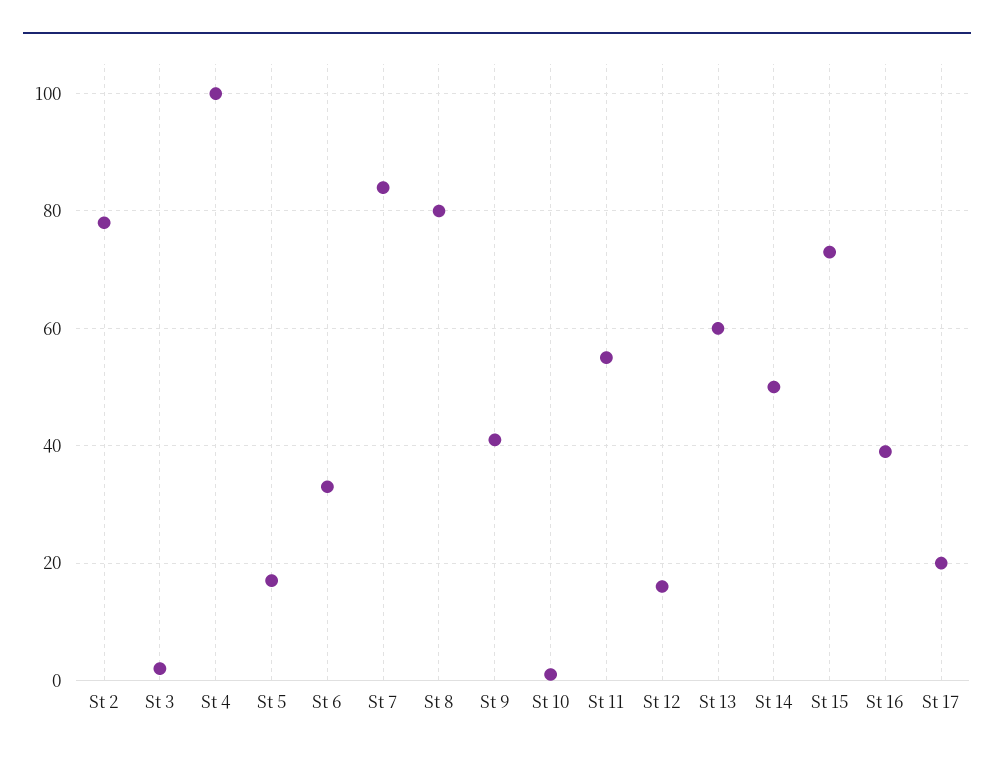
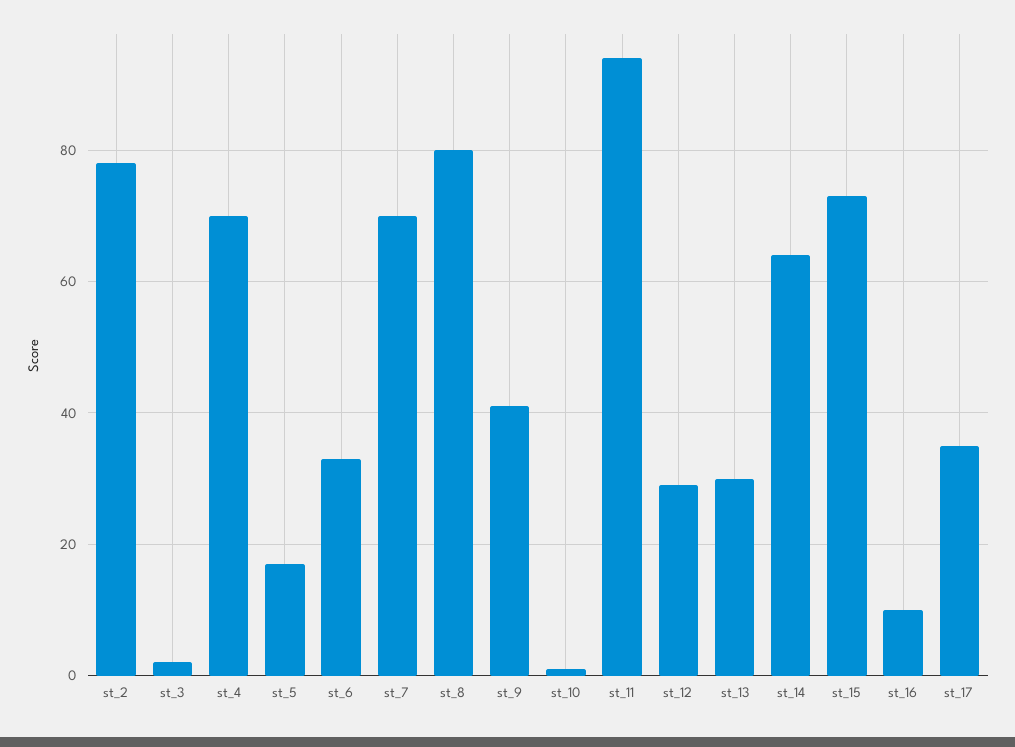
St 4: 100 -> 70
St 7: 85 -> 70
St 11: 55 -> 95
St 12: 15 -> 30
St 13: 60 -> 30
St 14: 50 -> 65
St 16: 40 -> 10
St 17: 20 -> 35

